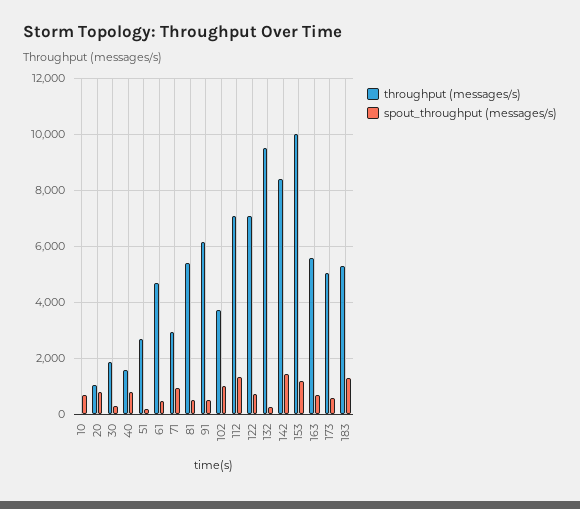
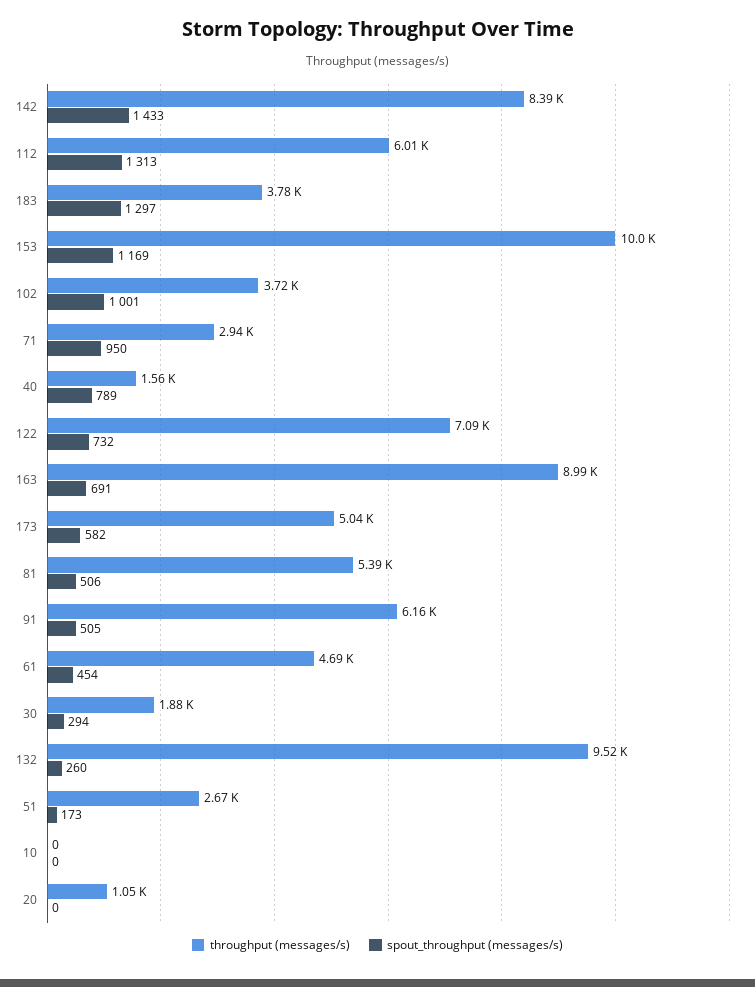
spout_throughput (messages/s), 10: 750 -> 0
spout_throughput (messages/s), 20: 750 -> 0
throughput (messages/s), 112: 7000 -> 6010
throughput (messages/s), 163: 5500 -> 8990
throughput (messages/s), 183: 5250 -> 3780

